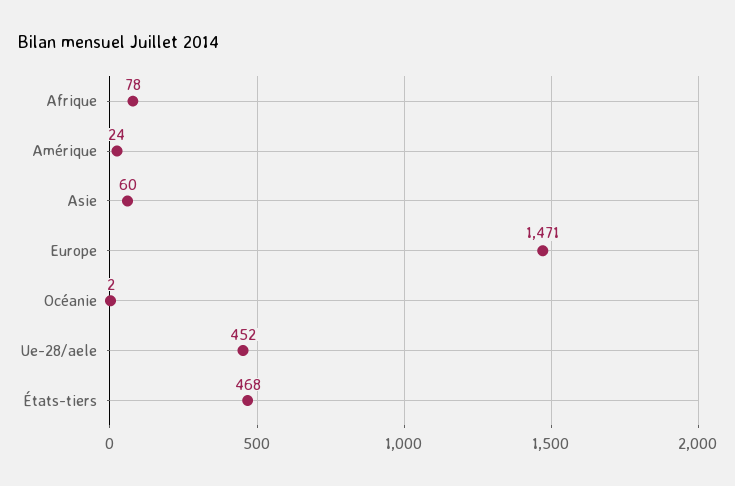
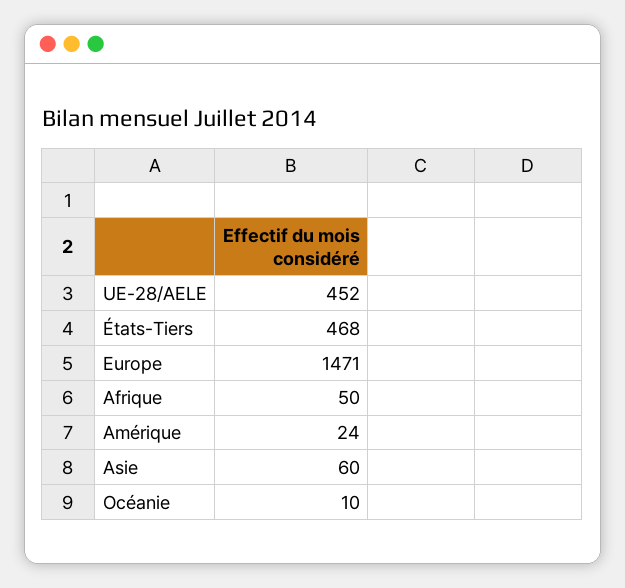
Afrique: 78 -> 50
Océanie: 2 -> 10

